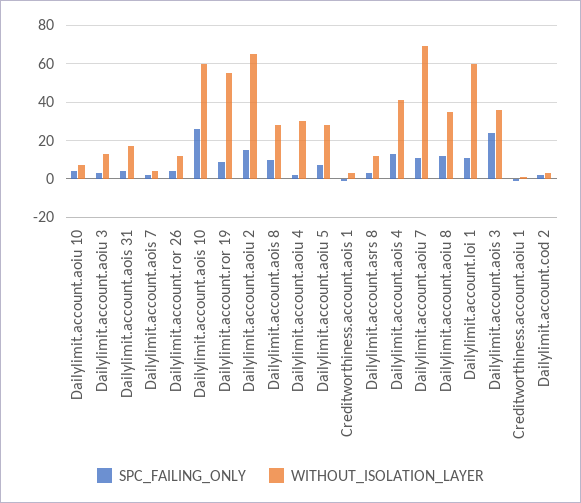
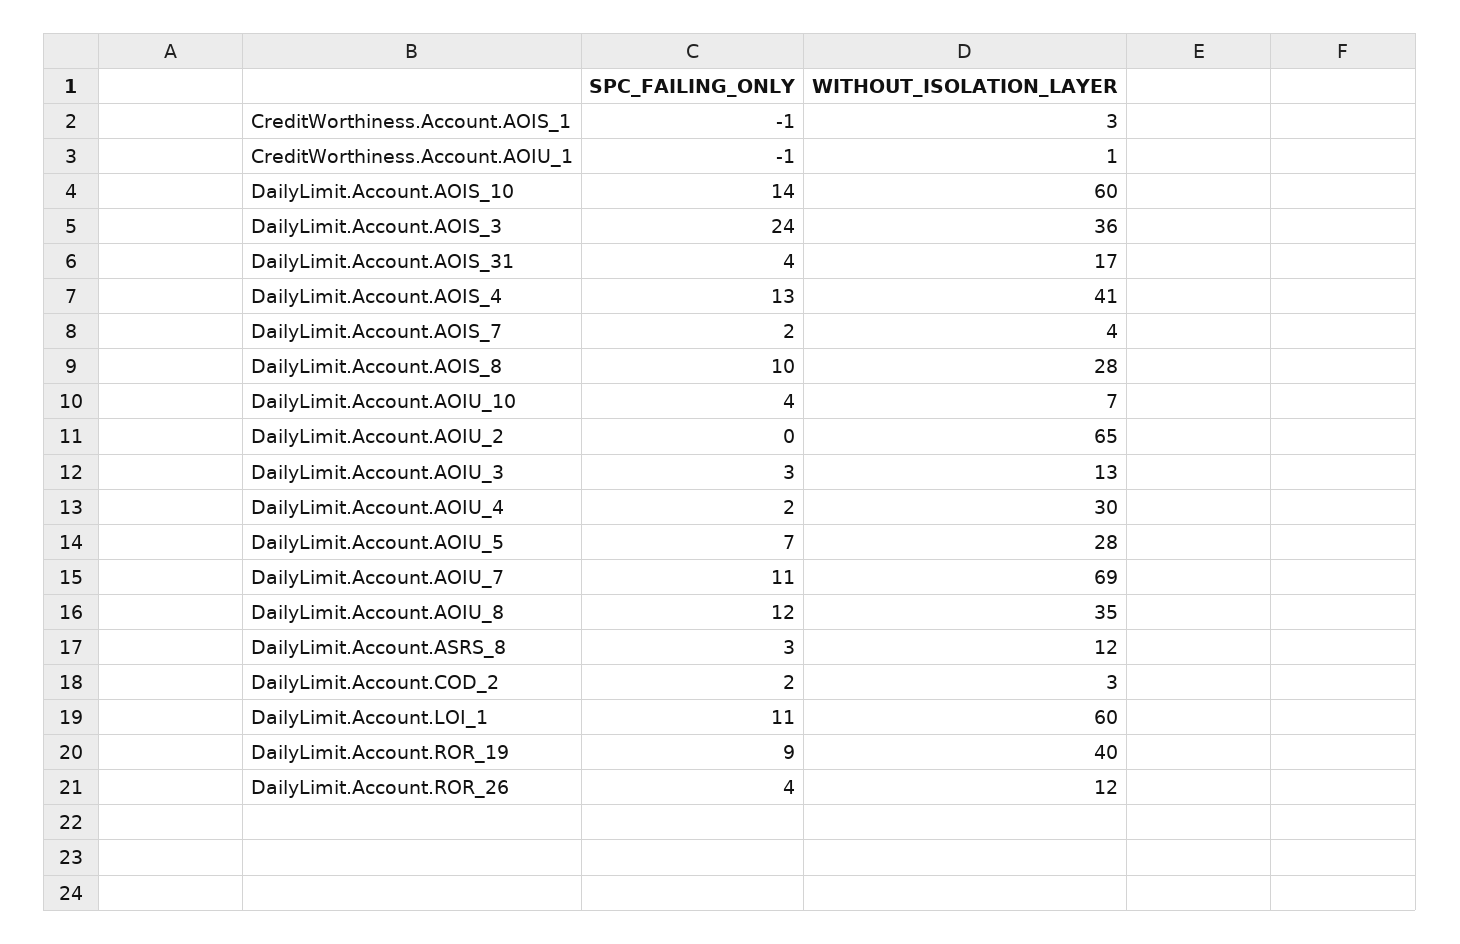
SPC_FAILING_ONLY, Dailylimit.account.aois 10: 25 -> 14
WITHOUT_ISOLATION_LAYER, Dailylimit.account.ror 19: 55 -> 40
SPC_FAILING_ONLY, Dailylimit.account.aoiu 2: 15 -> 0

